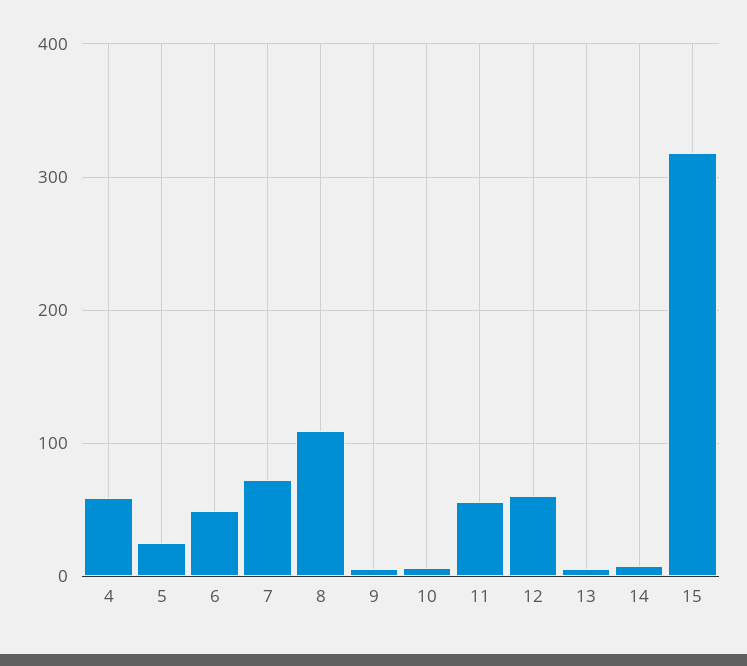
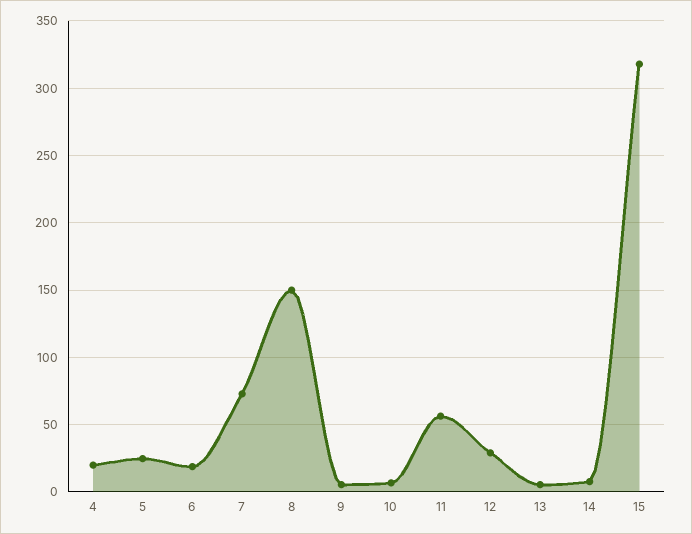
4: 60 -> 20
6: 50 -> 20
8: 110 -> 150
12: 60 -> 30

